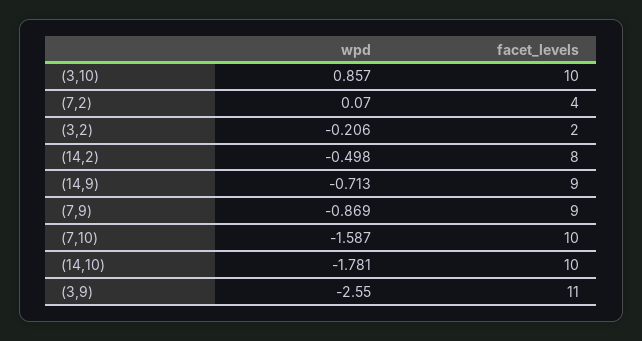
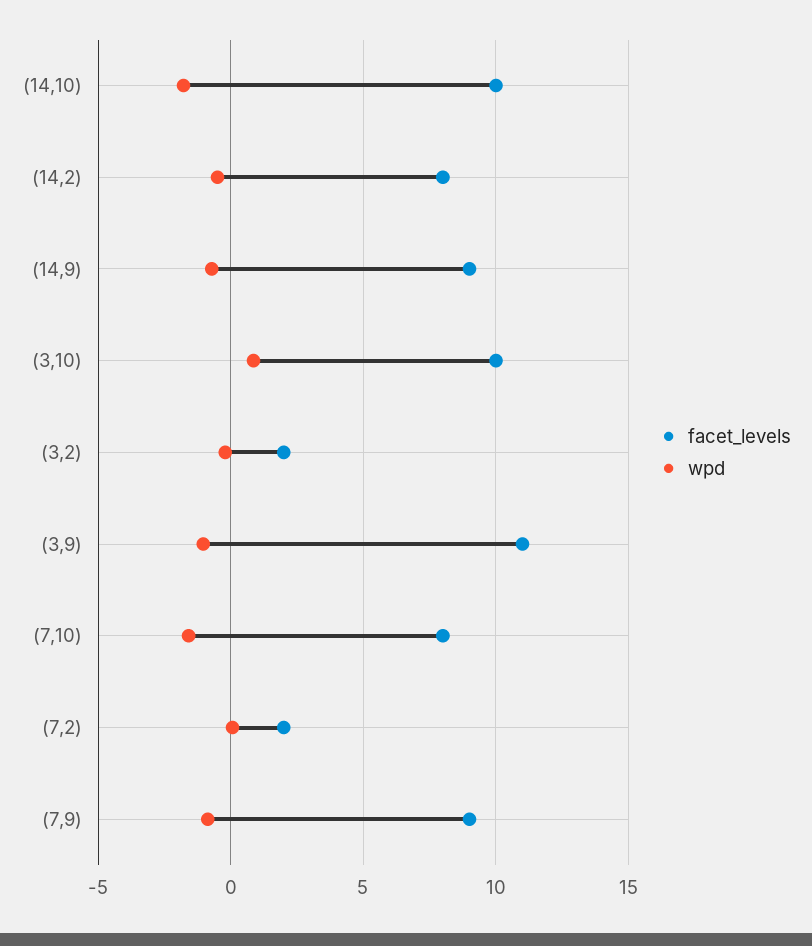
facet_levels, (7,2): 4 -> 2
facet_levels, (7,10): 10 -> 8
wpd, (3,9): -2.55 -> -1

